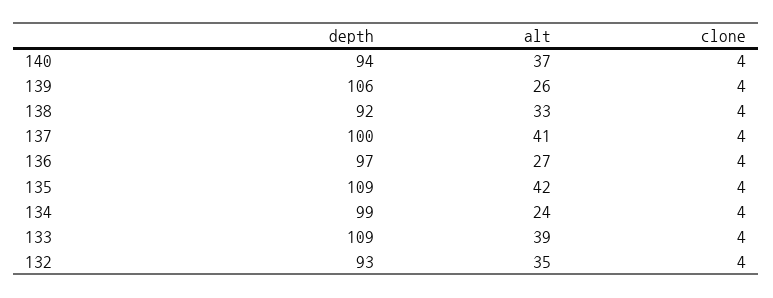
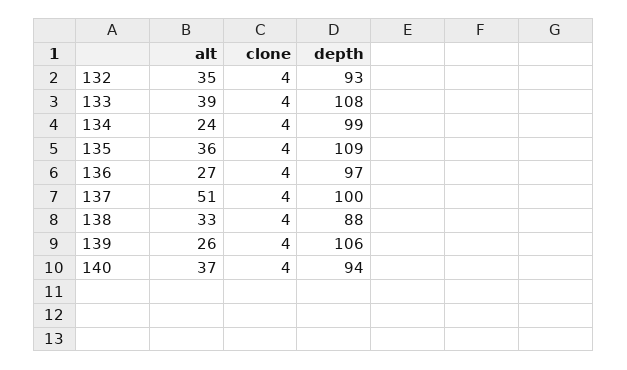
depth, 138: 92 -> 88
alt, 137: 41 -> 51
alt, 135: 42 -> 36
depth, 133: 109 -> 108

